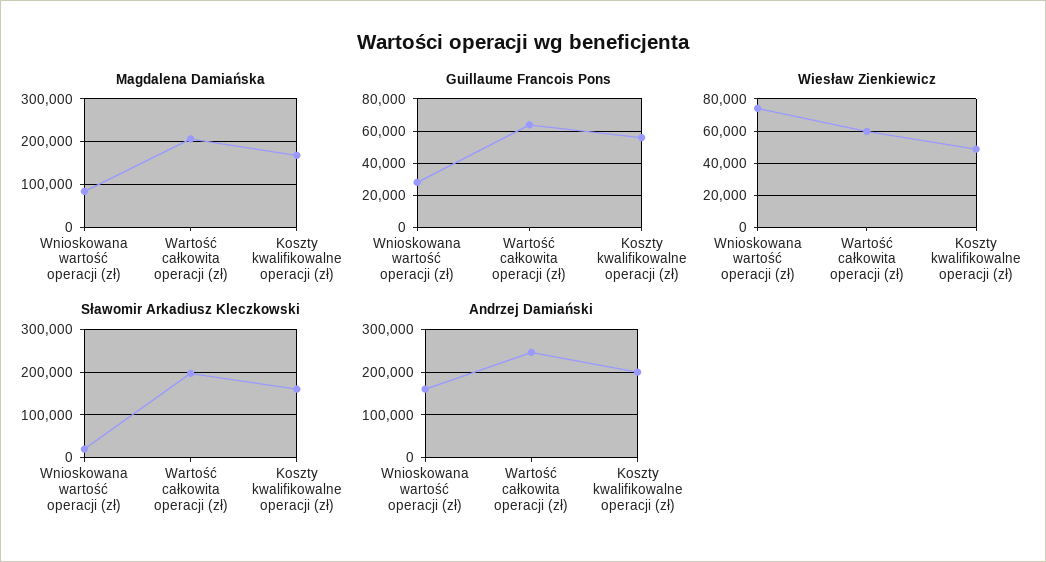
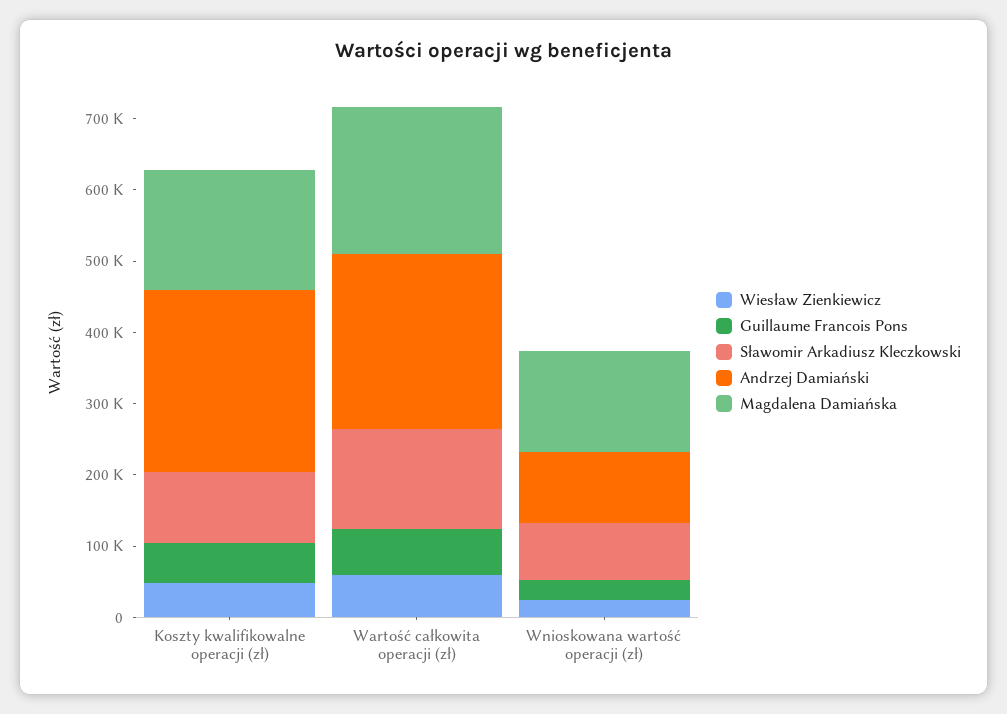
Magdalena Damiańska, Wnioskowana wartość operacji (zł): 80000 -> 140000
Wiesław Zienkiewicz, Wnioskowana wartość operacji (zł): 75000 -> 20000
Sławomir Arkadiusz Kleczkowski, Wnioskowana wartość operacji (zł): 20000 -> 80000
Sławomir Arkadiusz Kleczkowski, Wartość całkowita operacji (zł): 200000 -> 140000
Sławomir Arkadiusz Kleczkowski, Koszty kwalifikowalne operacji (zł): 160000 -> 100000
Andrzej Damiański, Wnioskowana wartość operacji (zł): 160000 -> 100000
Andrzej Damiański, Koszty kwalifikowalne operacji (zł): 200000 -> 260000

